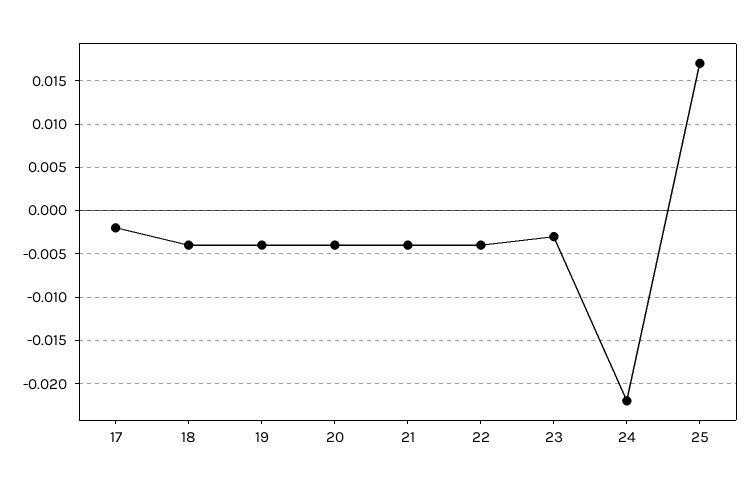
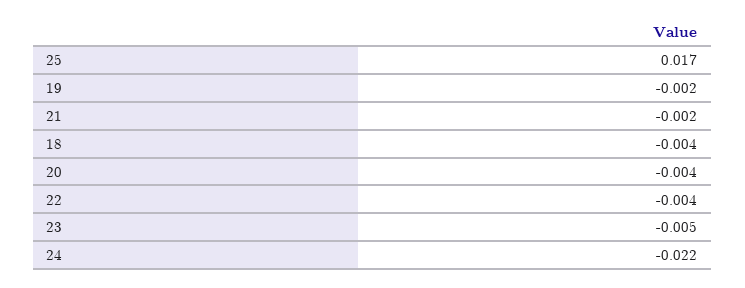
17: -0.002 -> none
19: -0.004 -> -0.002
21: -0.004 -> -0.002
23: -0.003 -> -0.005

